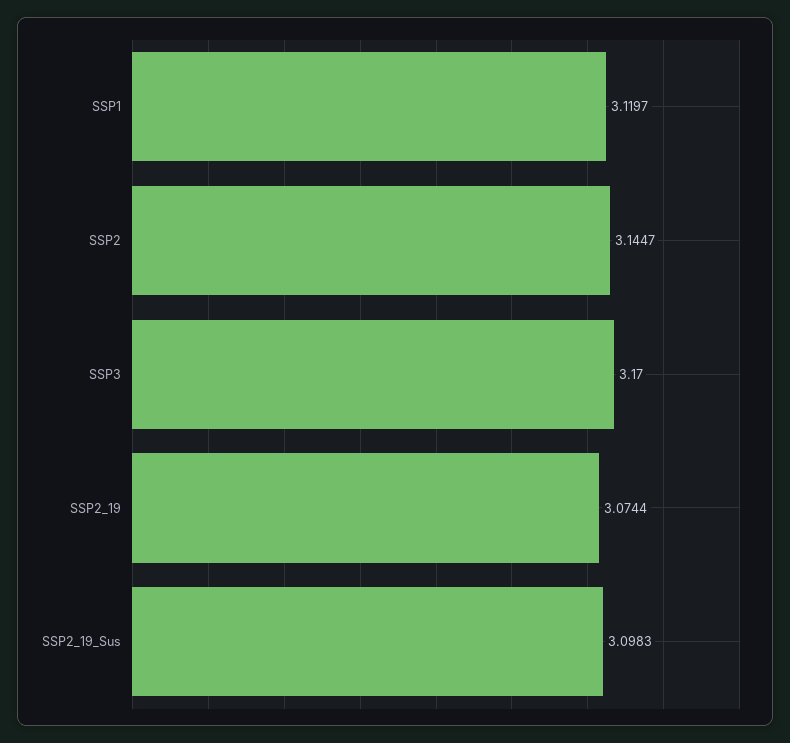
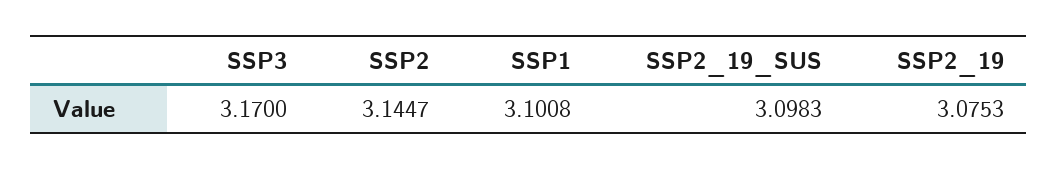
SSP1: 3.1197 -> 3.1008
SSP2_19: 3.0744 -> 3.0753

